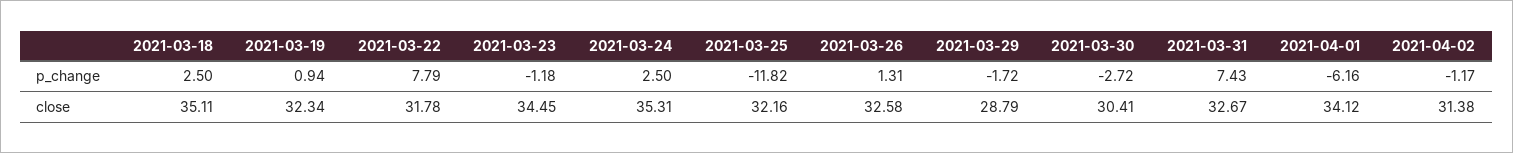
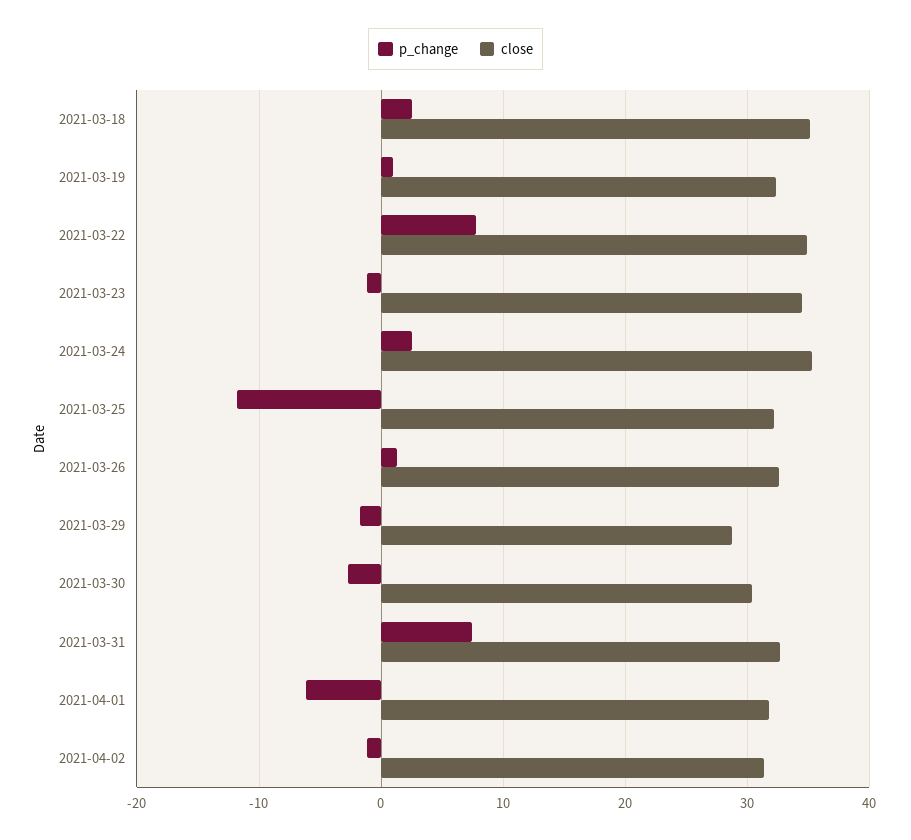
close, 2021-03-22: 31.78 -> 35
close, 2021-04-01: 34.12 -> 32

